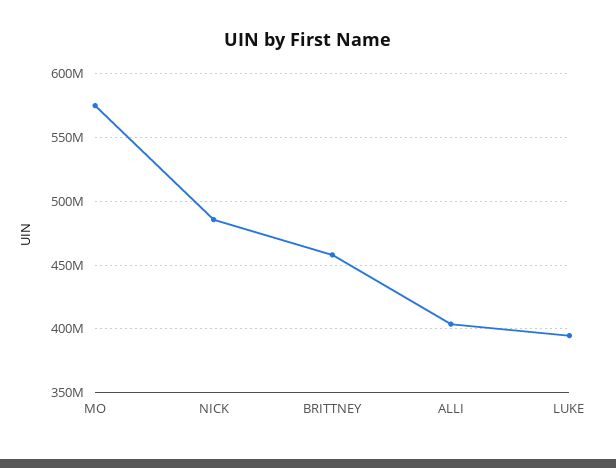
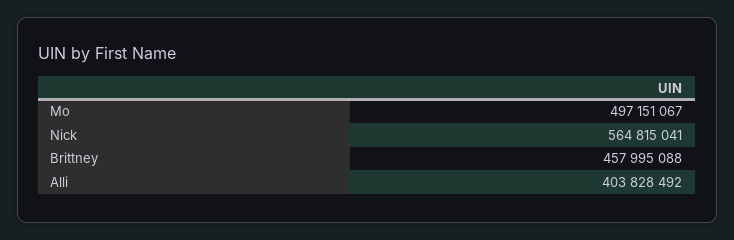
MO: 575000000 -> 497151067
NICK: 485000000 -> 564815041
LUKE: 395000000 -> none

